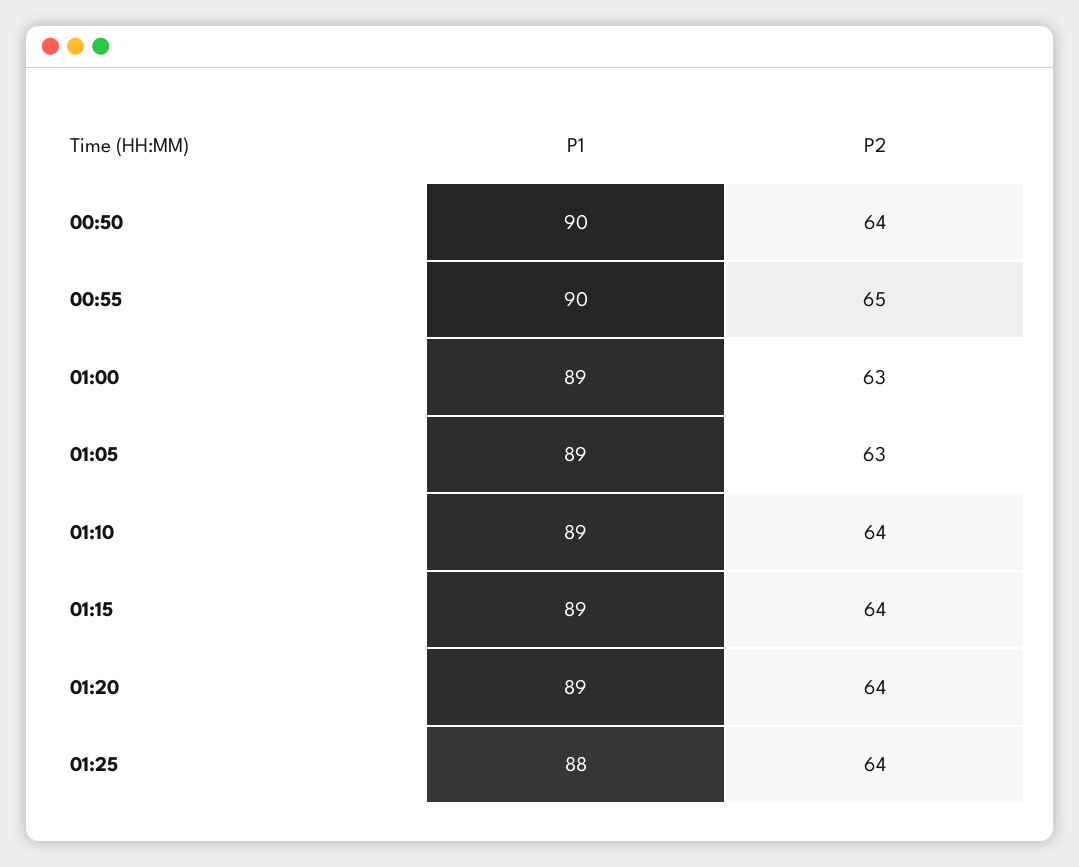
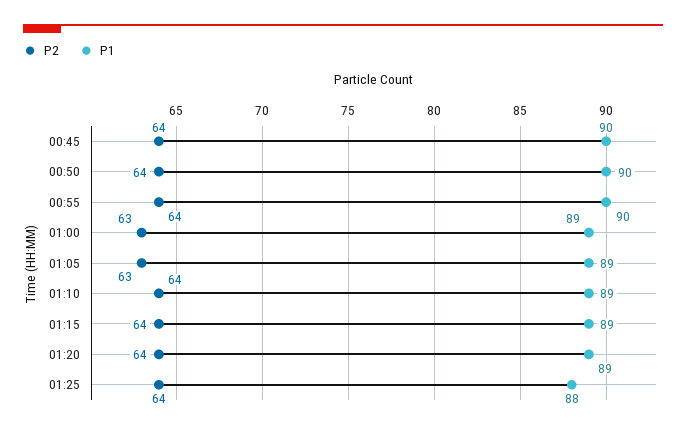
P2, 00:55: 65 -> 64
P2, 00:45: none -> 64
P1, 00:45: none -> 90

